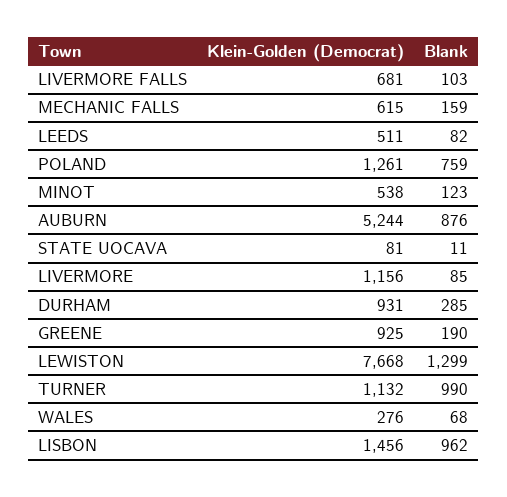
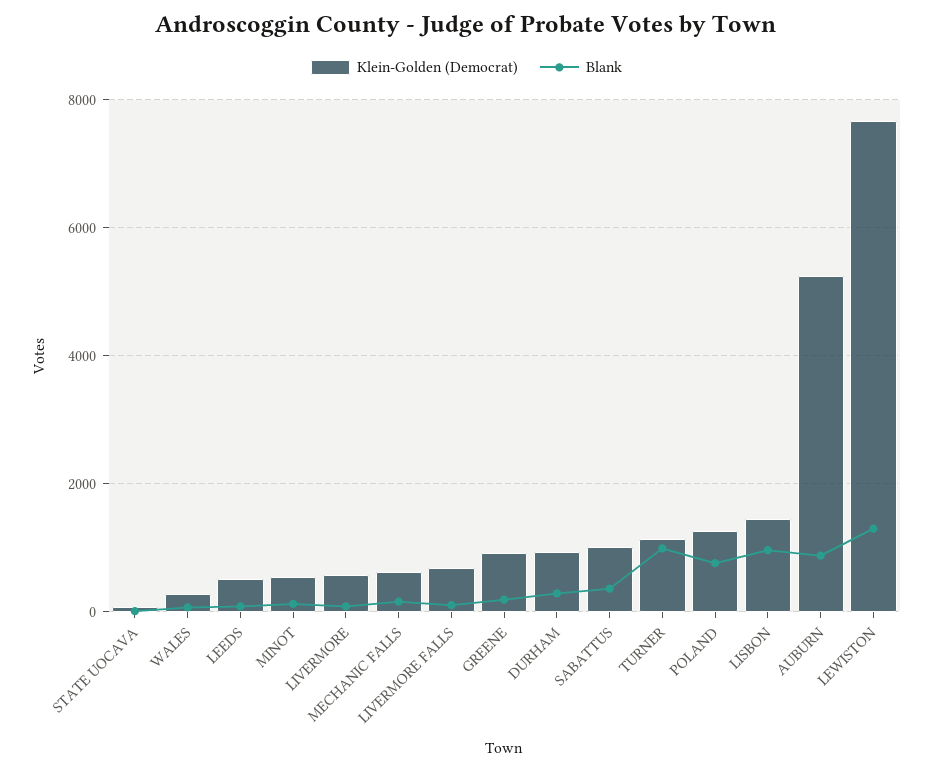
Klein-Golden (Democrat), LIVERMORE: 1156 -> 600
Klein-Golden (Democrat), SABATTUS: none -> 1000
Blank, SABATTUS: none -> 400

